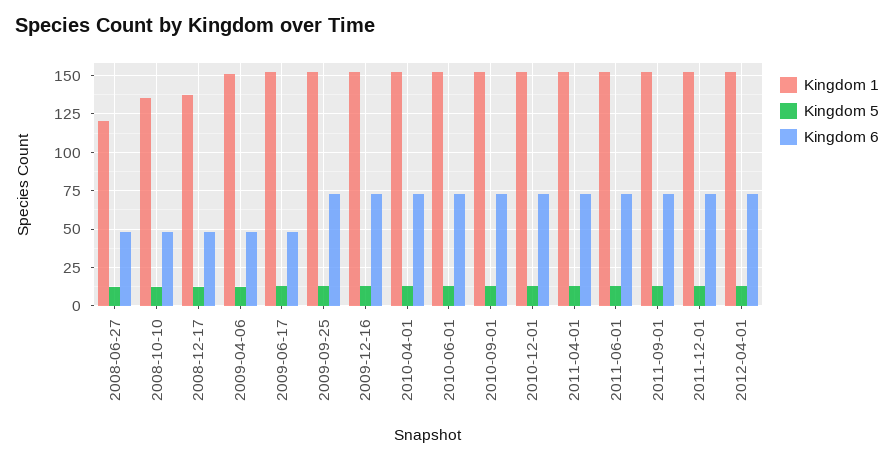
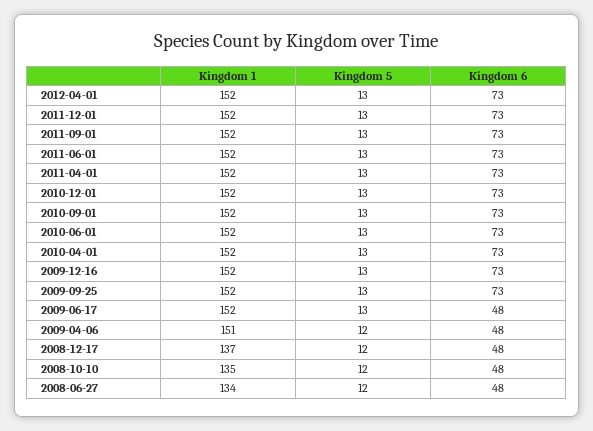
Kingdom 1, 2008-06-27: 120 -> 134

